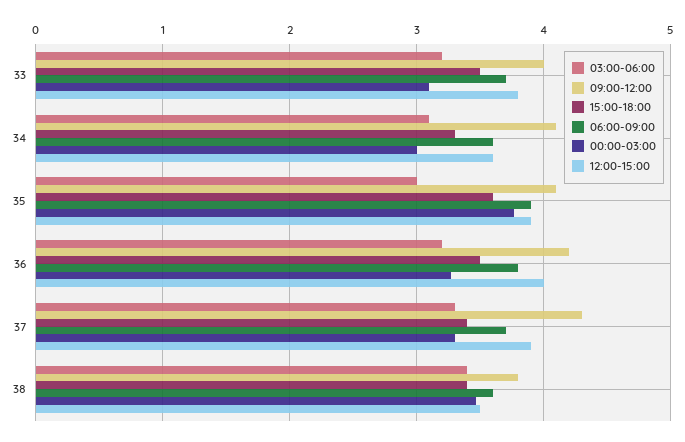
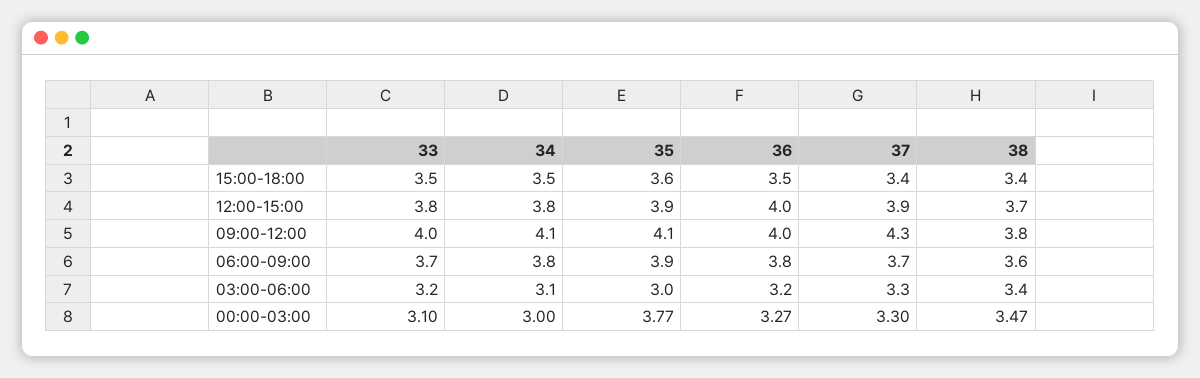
15:00-18:00, 34: 3.3 -> 3.5
06:00-09:00, 34: 3.6 -> 3.8
12:00-15:00, 34: 3.6 -> 3.8
09:00-12:00, 36: 4.2 -> 4
12:00-15:00, 38: 3.5 -> 3.7

